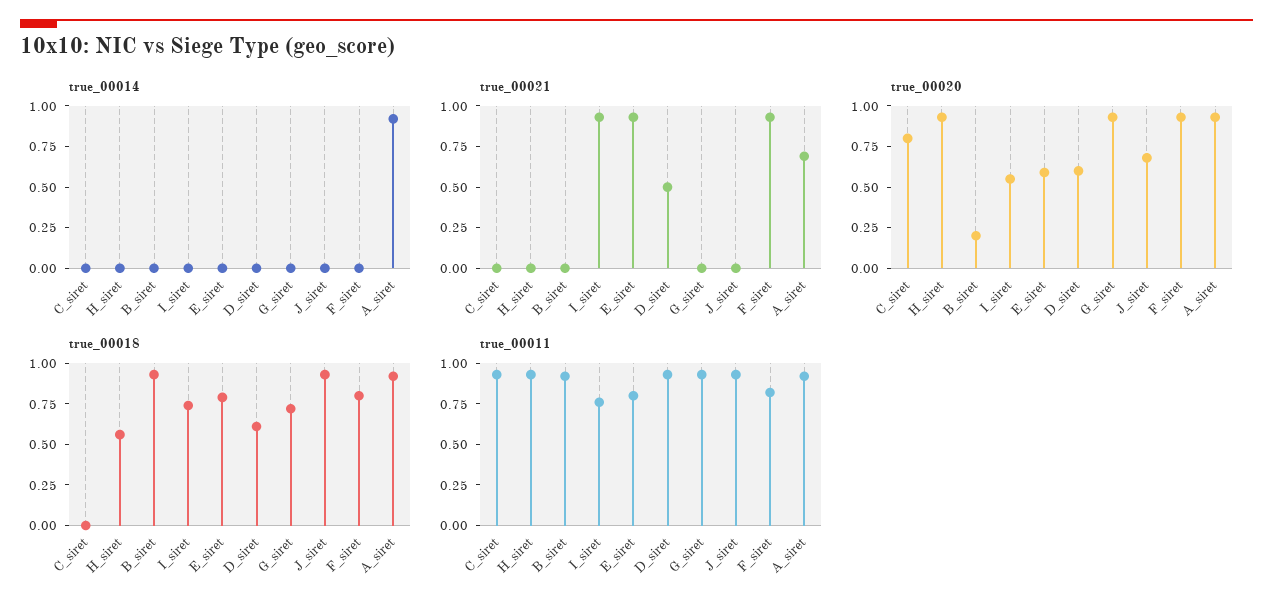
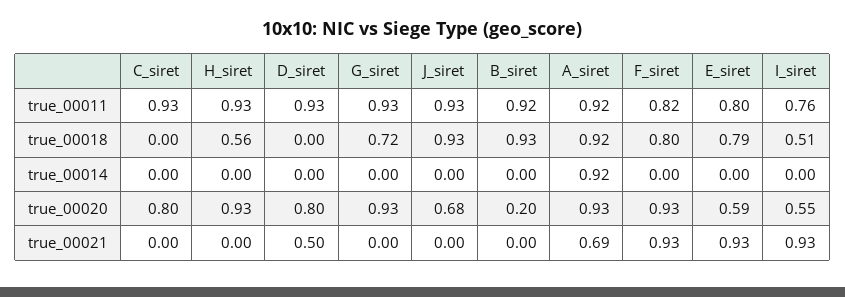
true_00020, D_siret: 0.6 -> 0.8
true_00018, I_siret: 0.75 -> 0.51
true_00018, D_siret: 0.6 -> 0

